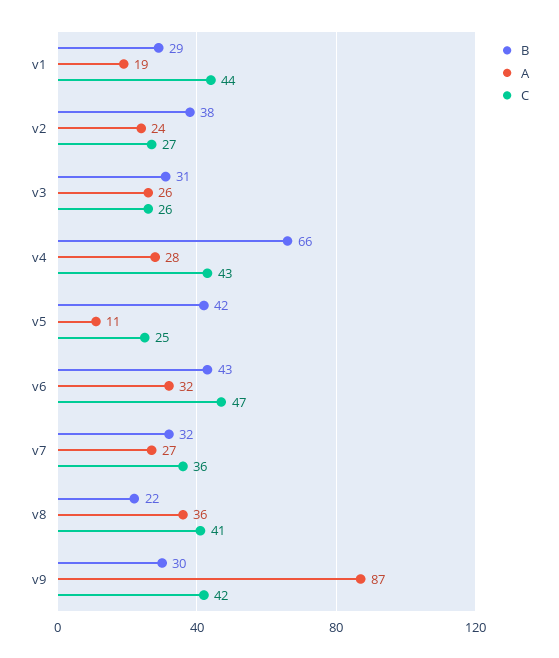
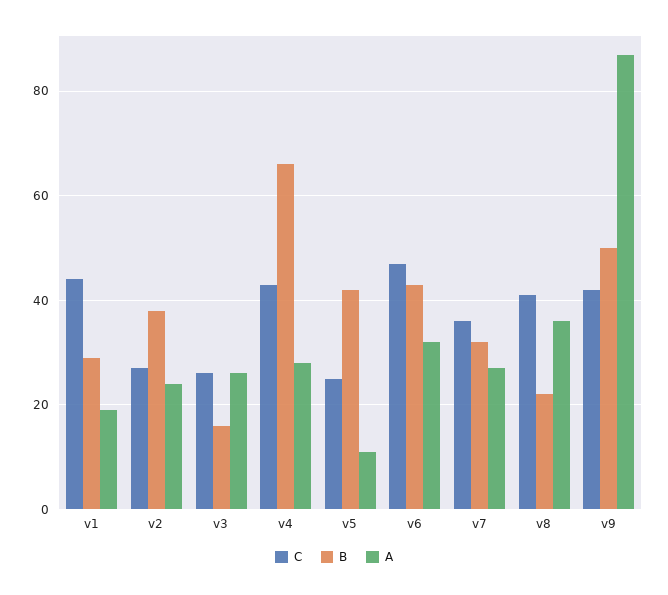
B, v3: 31 -> 15
B, v9: 30 -> 50

